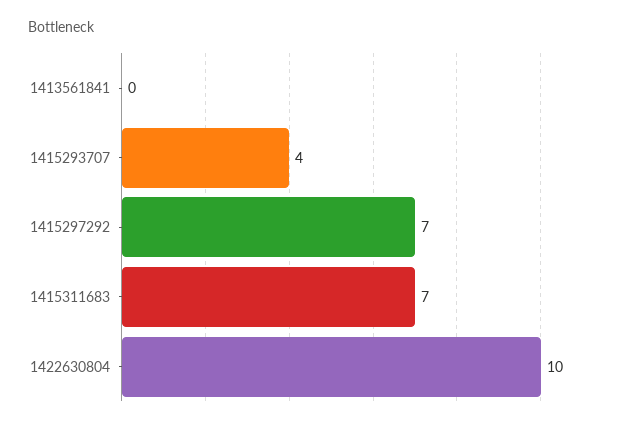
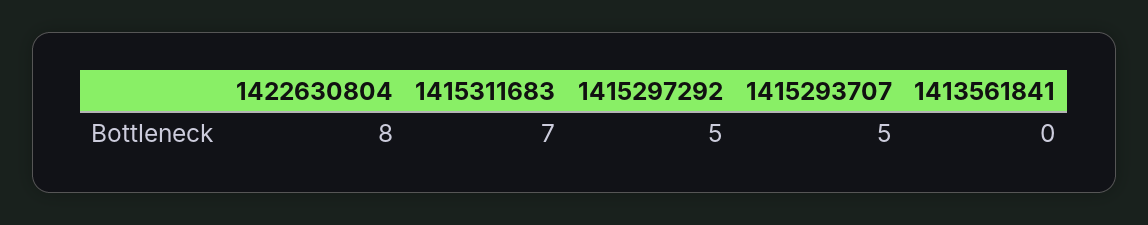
1415293707: 4 -> 5
1415297292: 7 -> 5
1422630804: 10 -> 8

